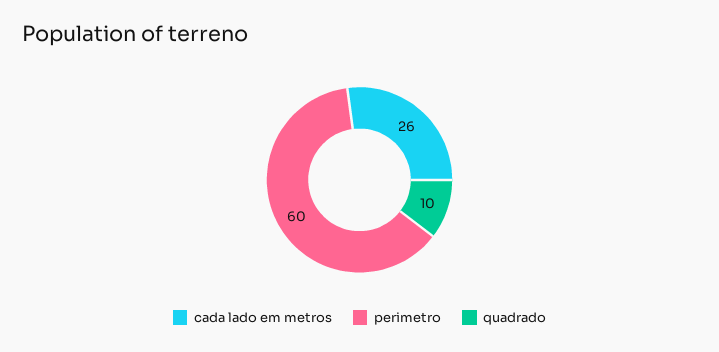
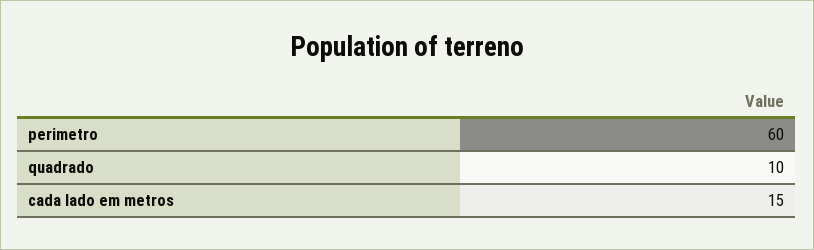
cada lado em metros: 26 -> 15

